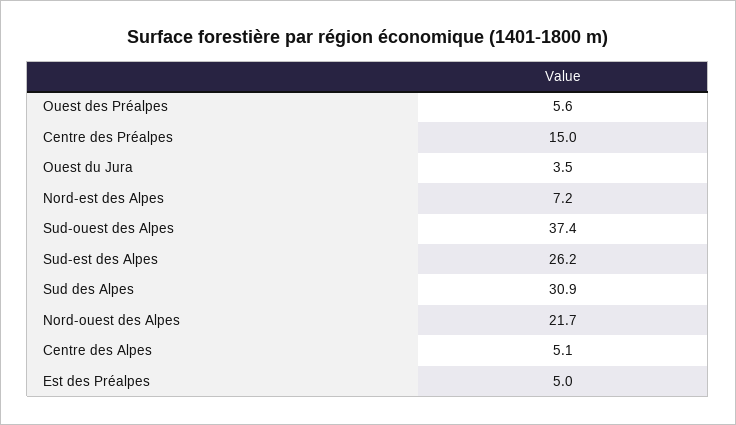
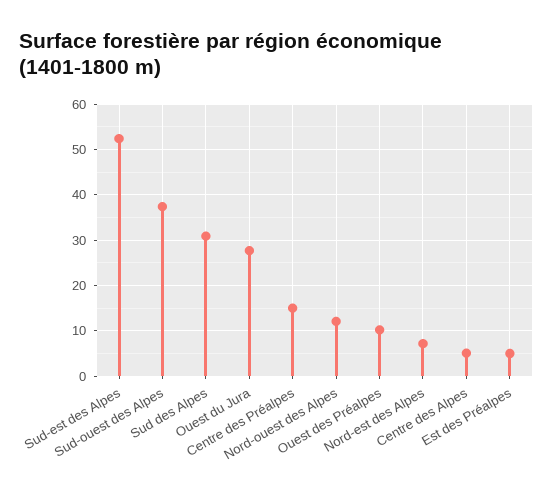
Ouest des Préalpes: 5.6 -> 10
Ouest du Jura: 3.5 -> 28
Sud-est des Alpes: 26.2 -> 52
Nord-ouest des Alpes: 21.7 -> 12

